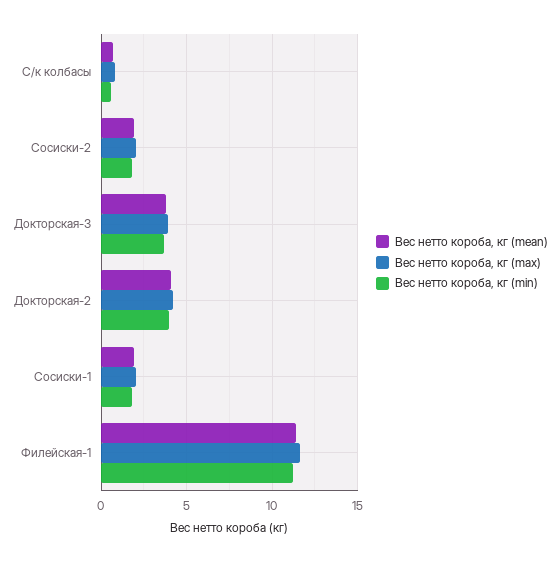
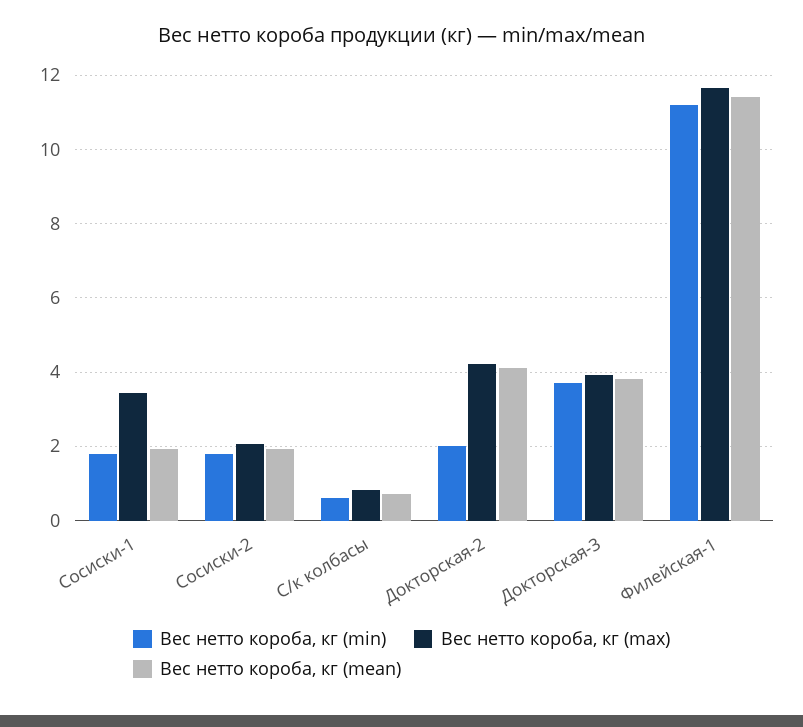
Вес нетто короба, кг (min), Докторская-2: 4 -> 2
Вес нетто короба, кг (max), Сосиски-1: 2 -> 3.4

